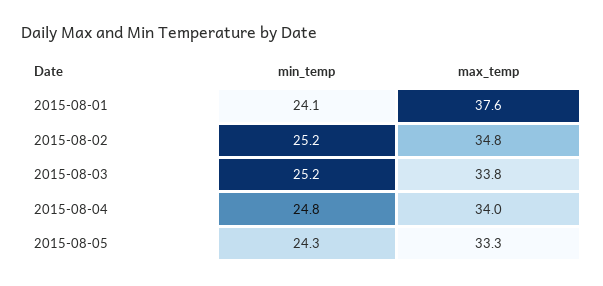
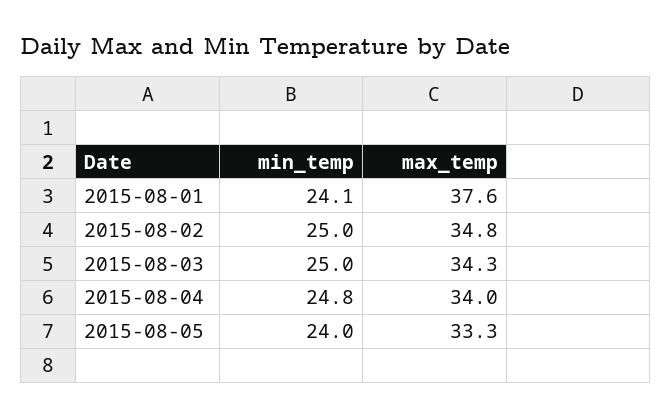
min_temp, 2015-08-02: 25.2 -> 25
min_temp, 2015-08-03: 25.2 -> 25
max_temp, 2015-08-03: 33.8 -> 34.3
min_temp, 2015-08-05: 24.3 -> 24

